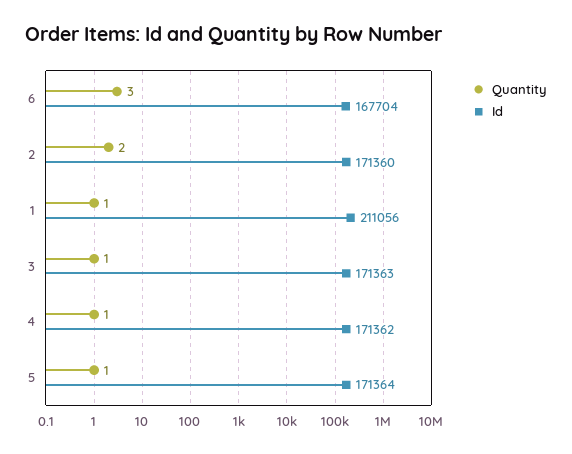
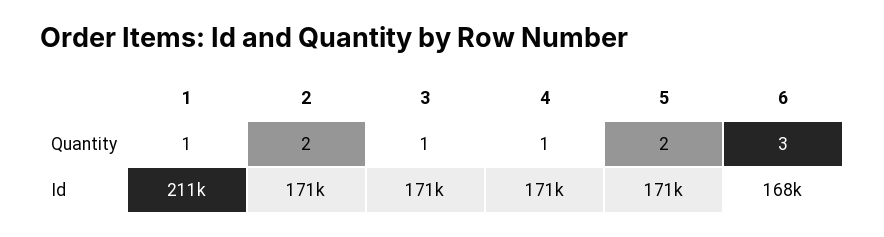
Quantity, 5: 1 -> 2

